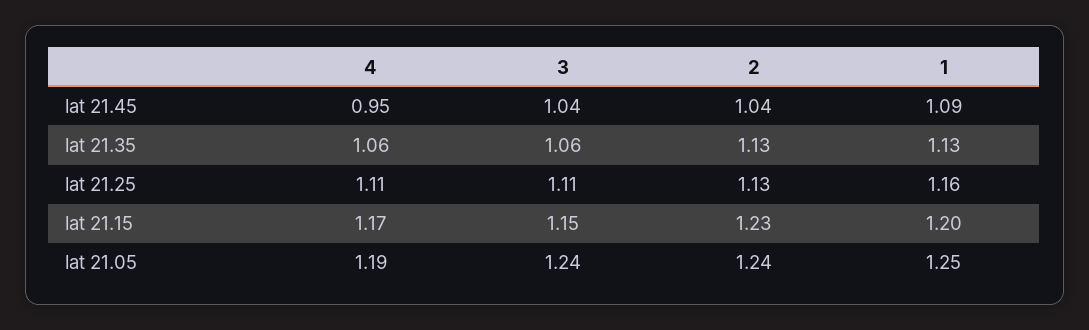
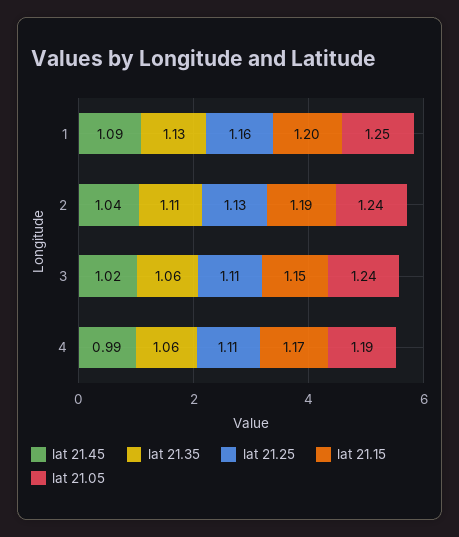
lat 21.45, 4: 0.95 -> 0.99
lat 21.45, 3: 1.04 -> 1.02
lat 21.35, 2: 1.13 -> 1.11
lat 21.15, 2: 1.23 -> 1.19

